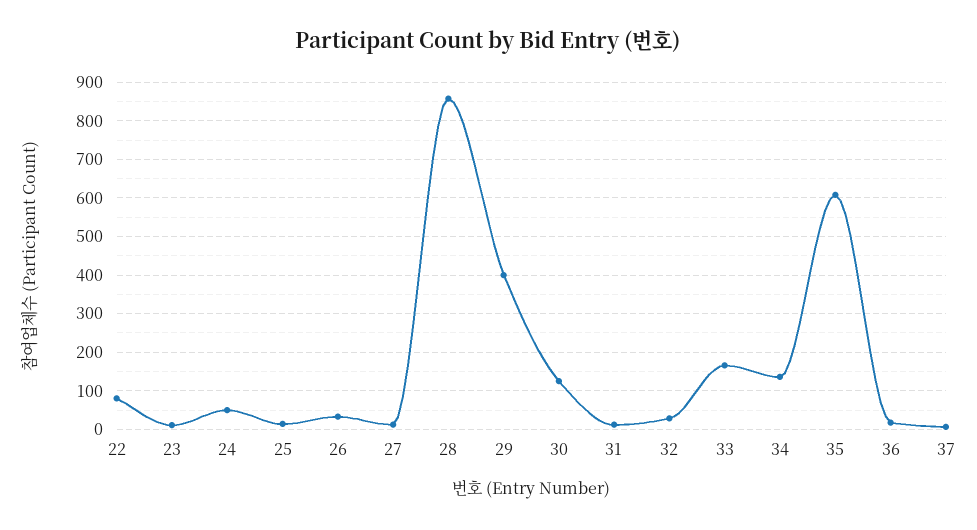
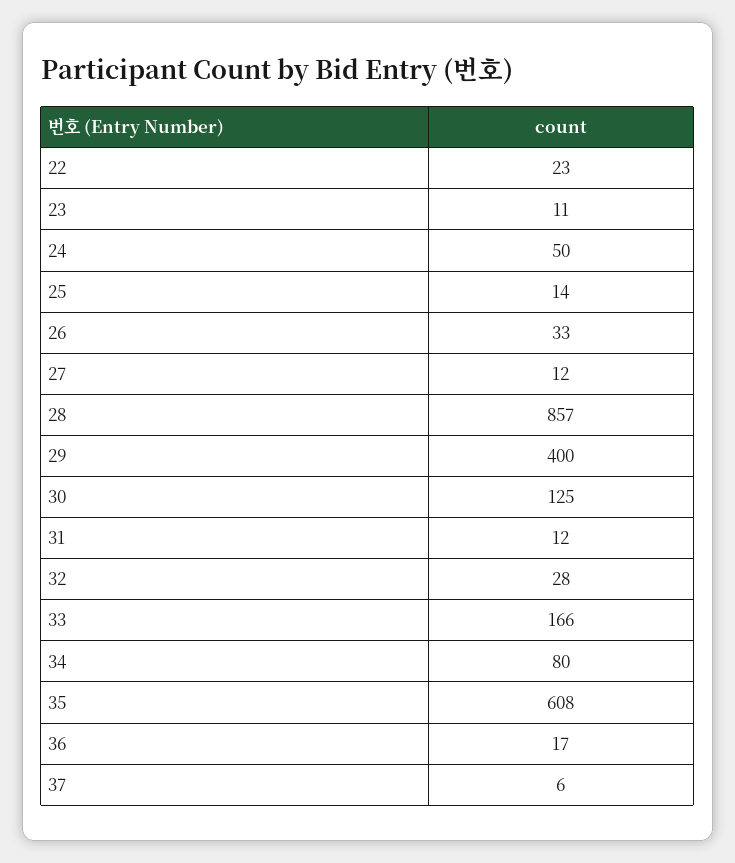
22: 80 -> 23
34: 140 -> 80

